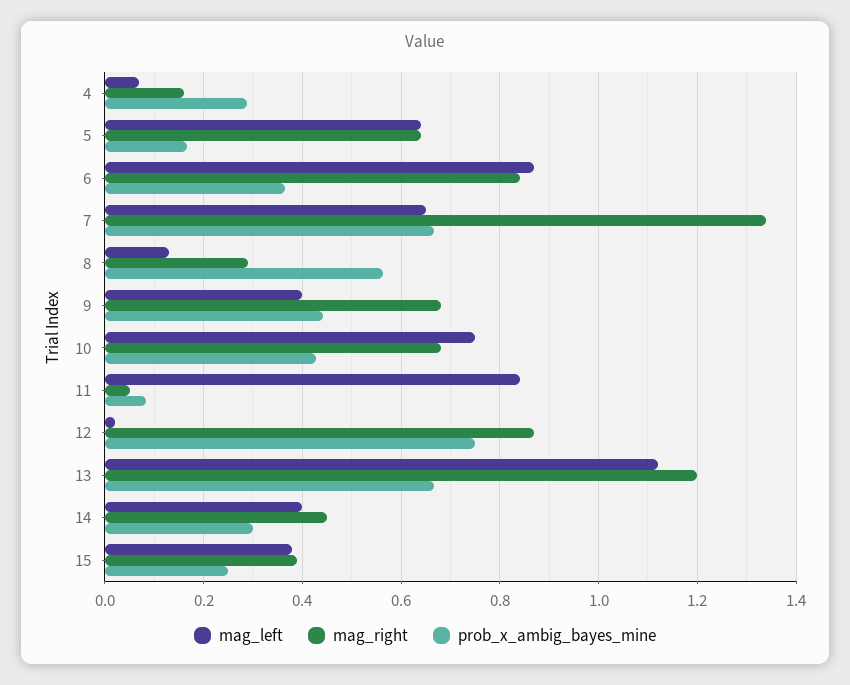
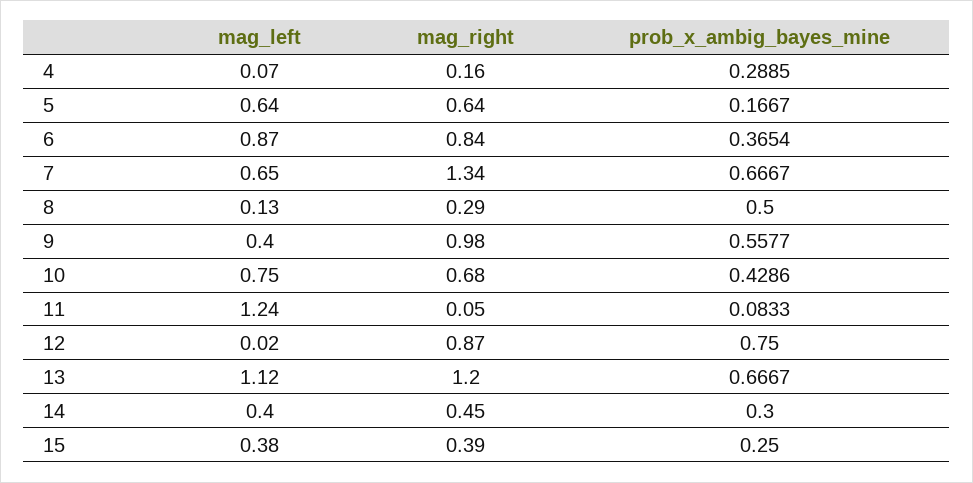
prob_x_ambig_bayes_mine, 8: 0.56 -> 0.5
mag_right, 9: 0.68 -> 0.98
prob_x_ambig_bayes_mine, 9: 0.44 -> 0.5577
mag_left, 11: 0.84 -> 1.24

